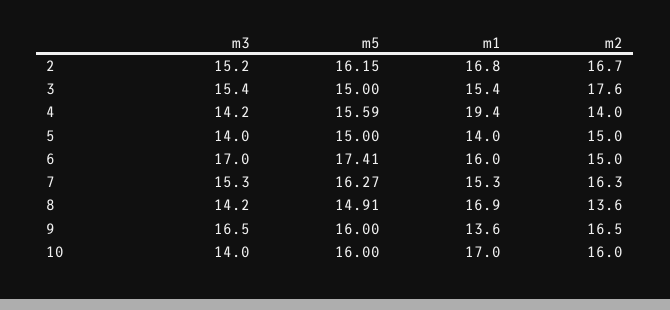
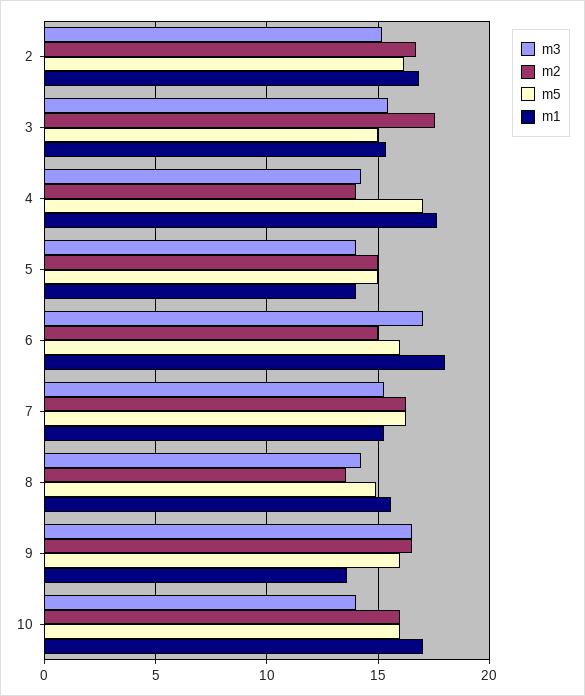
m5, 4: 15.59 -> 17
m1, 4: 19.4 -> 17.5
m5, 6: 17.41 -> 16
m1, 6: 16 -> 18
m1, 8: 16.9 -> 15.5

